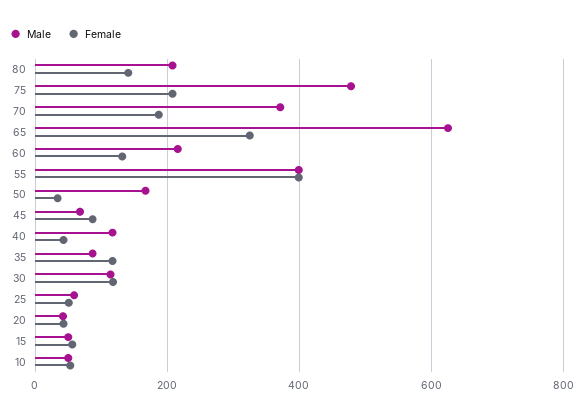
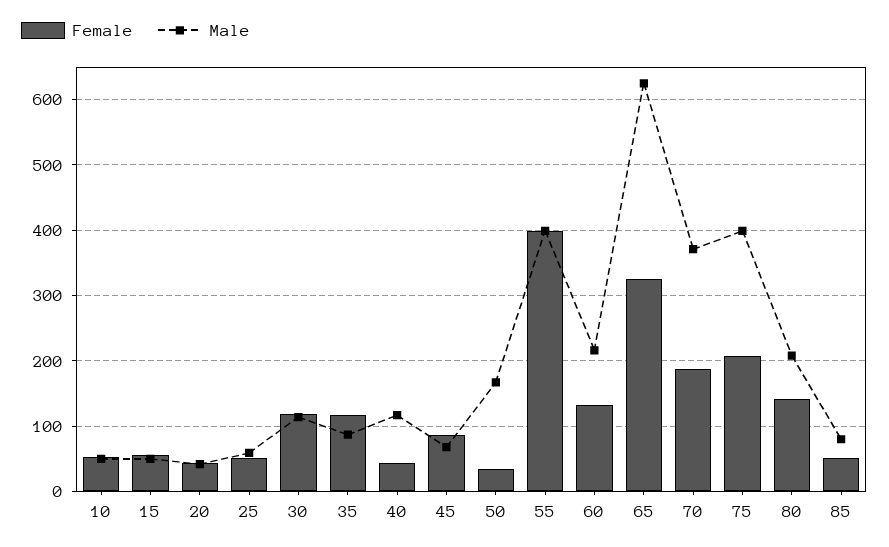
Male, 75: 480 -> 400
Female, 85: none -> 50
Male, 85: none -> 80

